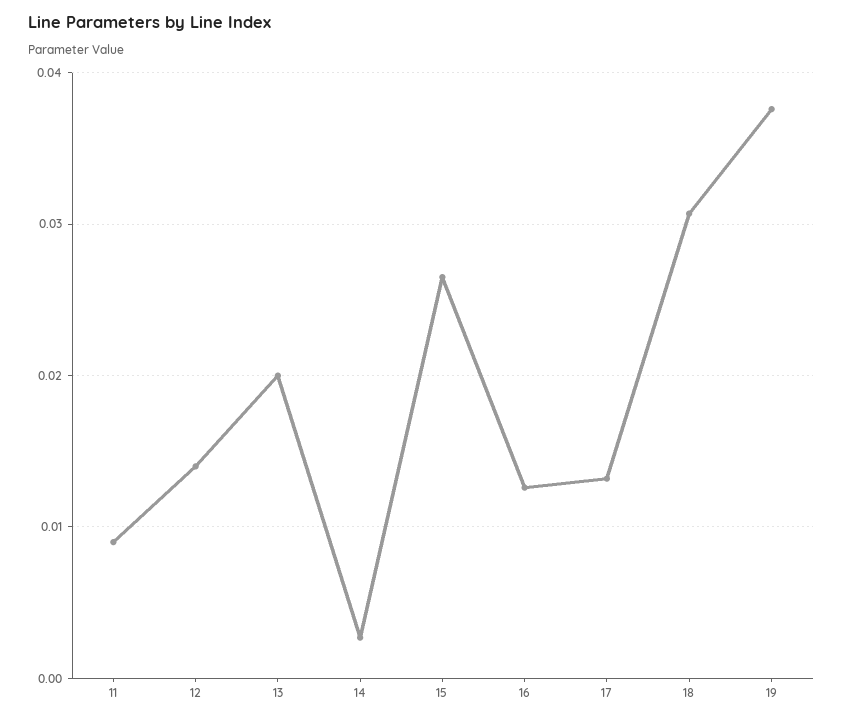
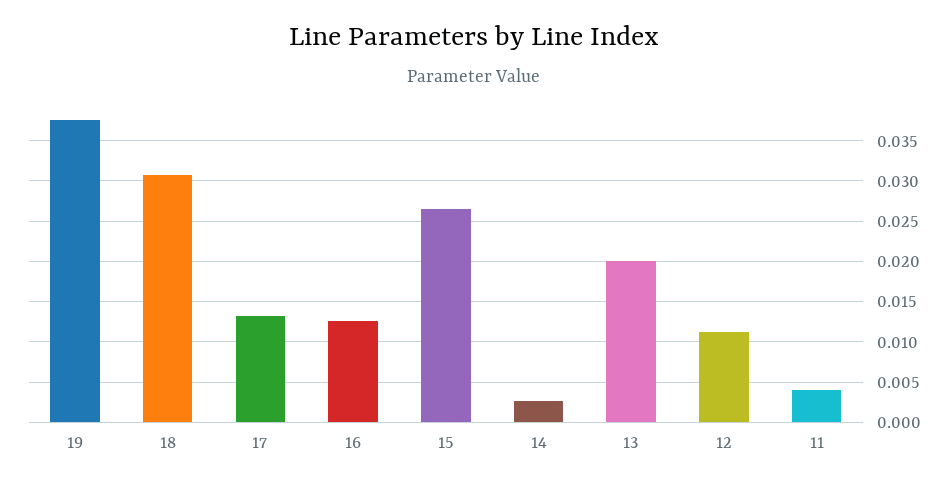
11: 0.009 -> 0.004
12: 0.014 -> 0.011

